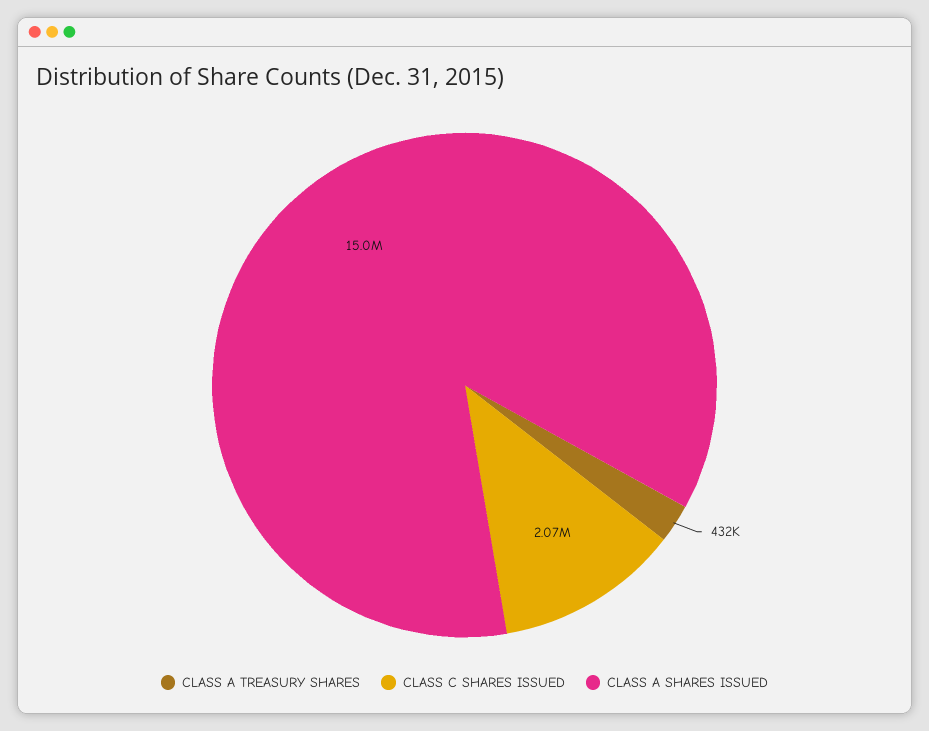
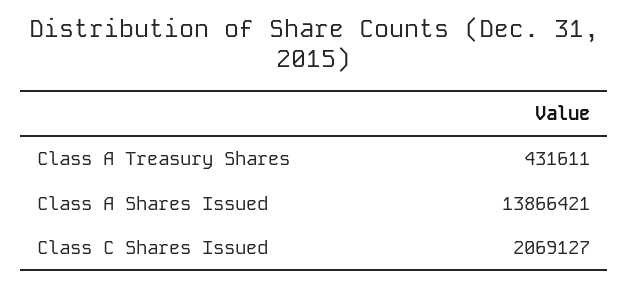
CLASS A SHARES ISSUED: 15000000 -> 13866421

